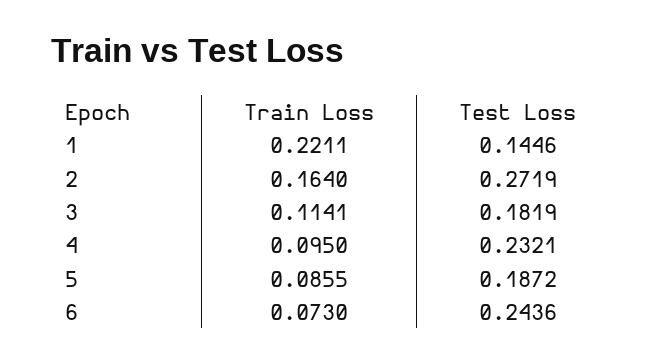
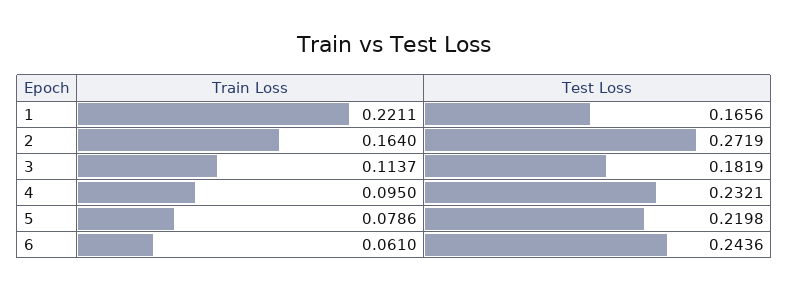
Test Loss, 1: 0.1446 -> 0.1656
Train Loss, 3: 0.1141 -> 0.1137
Train Loss, 5: 0.0855 -> 0.0786
Test Loss, 5: 0.1872 -> 0.2198
Train Loss, 6: 0.073 -> 0.061

